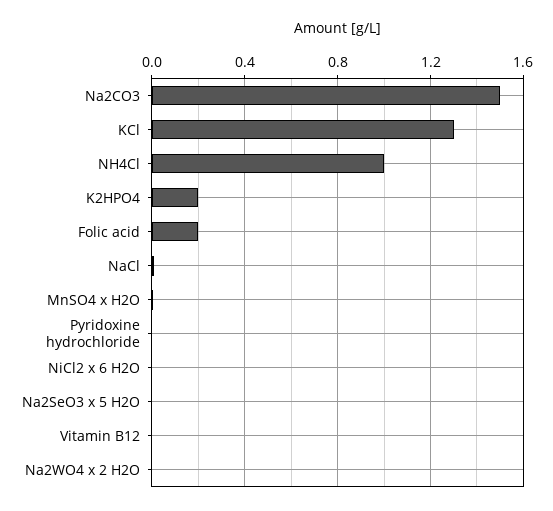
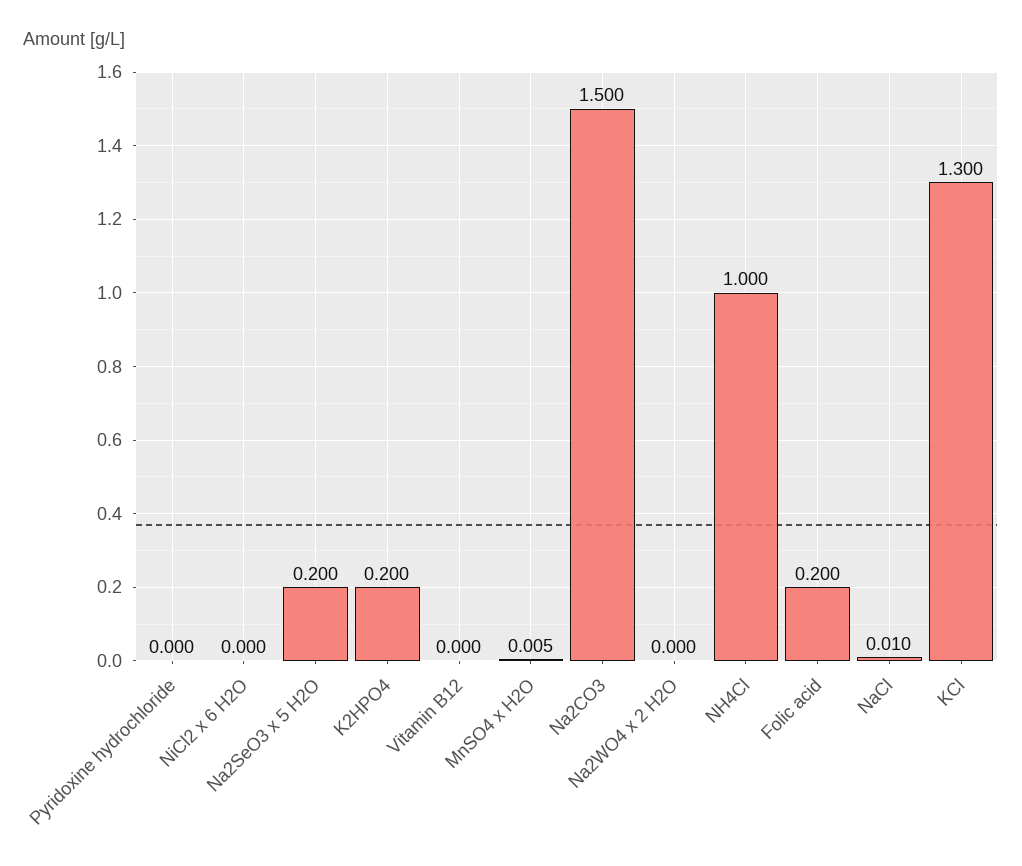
Na2SeO3 x 5 H2O: 0 -> 0.2

